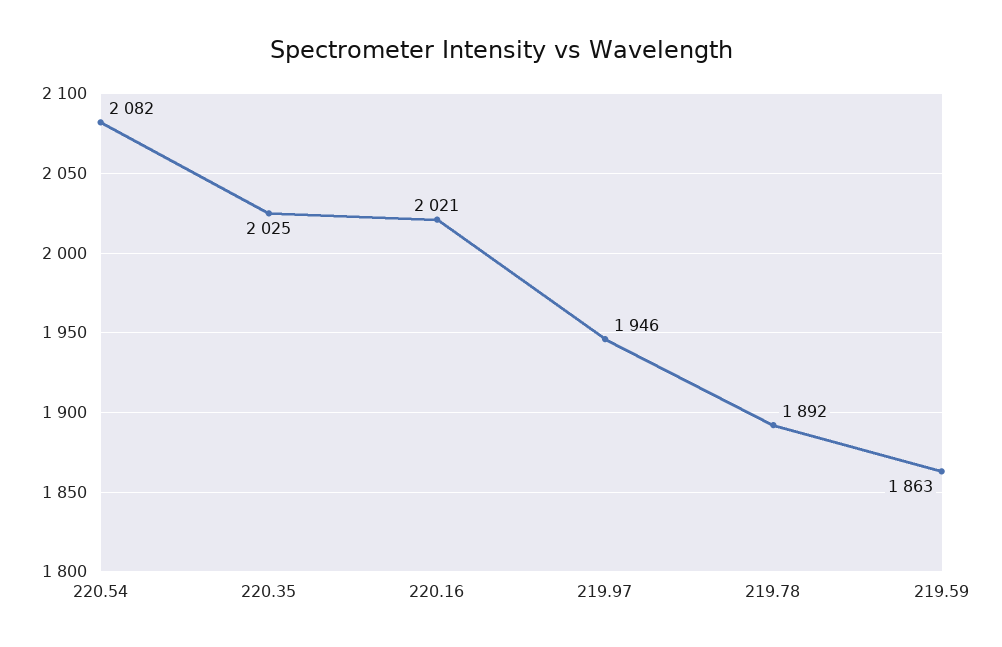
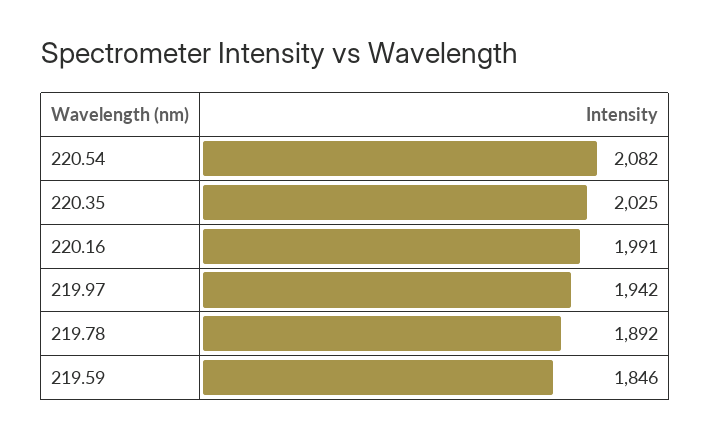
220.16: 2021 -> 1991
219.97: 1946 -> 1942
219.59: 1863 -> 1846

